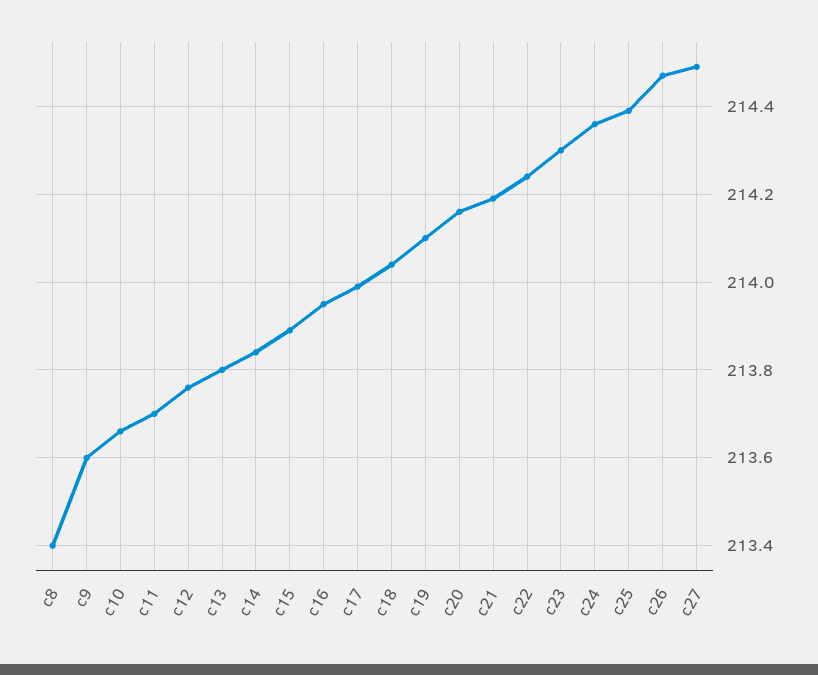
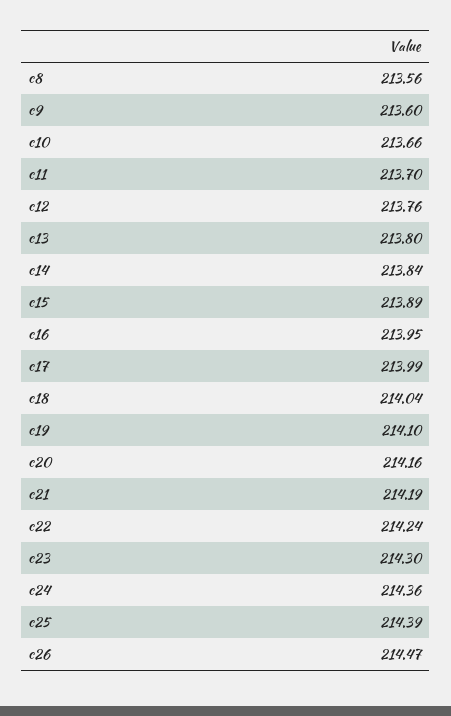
c8: 213.4 -> 213.56
c27: 214.5 -> none

